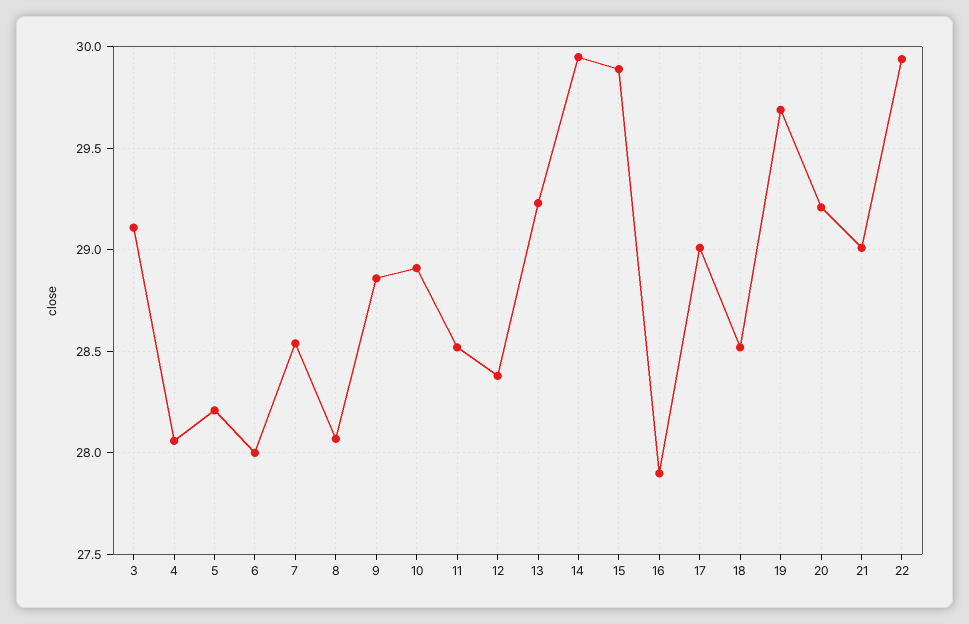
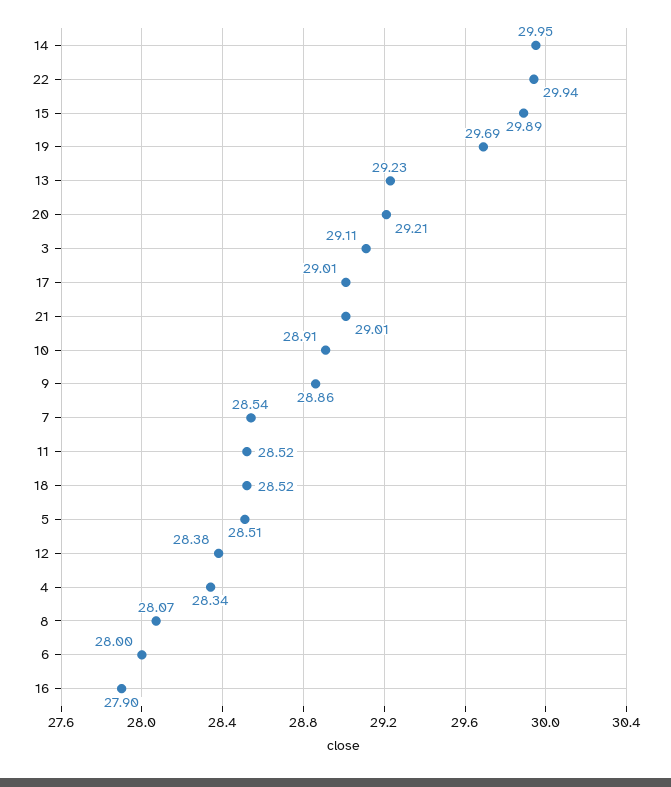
4: 28.05 -> 28.34
5: 28.2 -> 28.51

